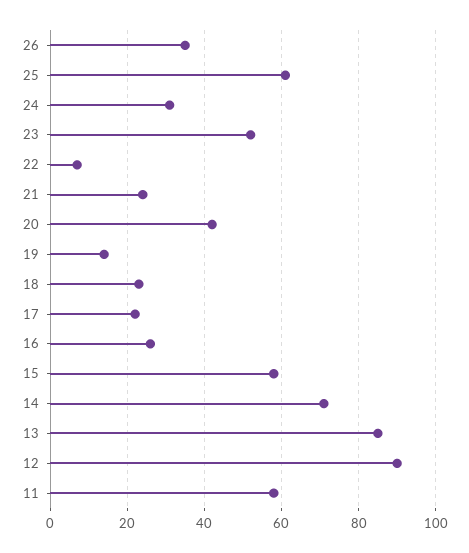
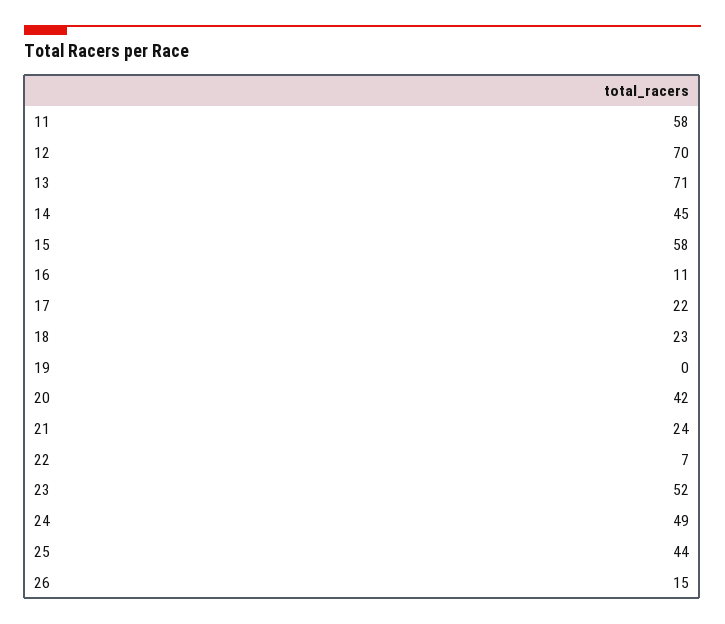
26: 35 -> 15
25: 60 -> 44
24: 30 -> 49
19: 15 -> 0
16: 25 -> 11
14: 70 -> 45
13: 85 -> 71
12: 90 -> 70

